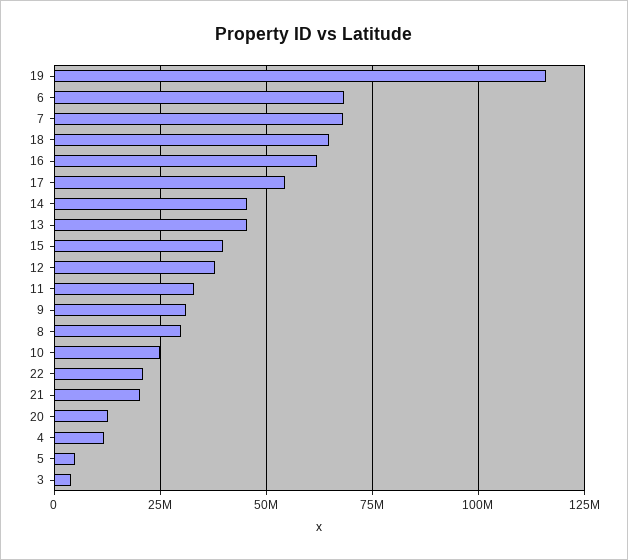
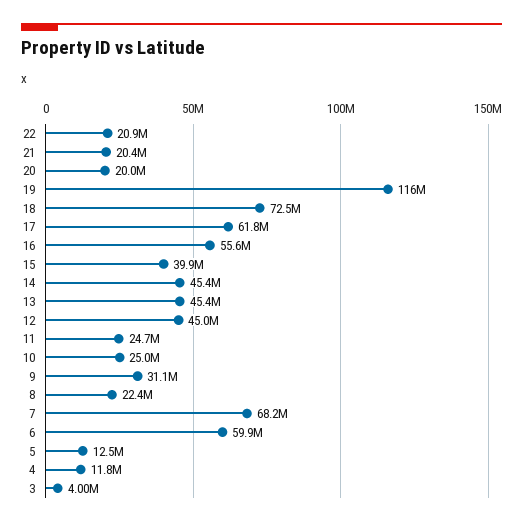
6: 67500000 -> 59900000
18: 65000000 -> 72500000
16: 62500000 -> 55600000
17: 55000000 -> 61800000
12: 37500000 -> 45000000
11: 32500000 -> 24700000
8: 30000000 -> 22400000
20: 12500000 -> 20000000
5: 5000000 -> 12500000

